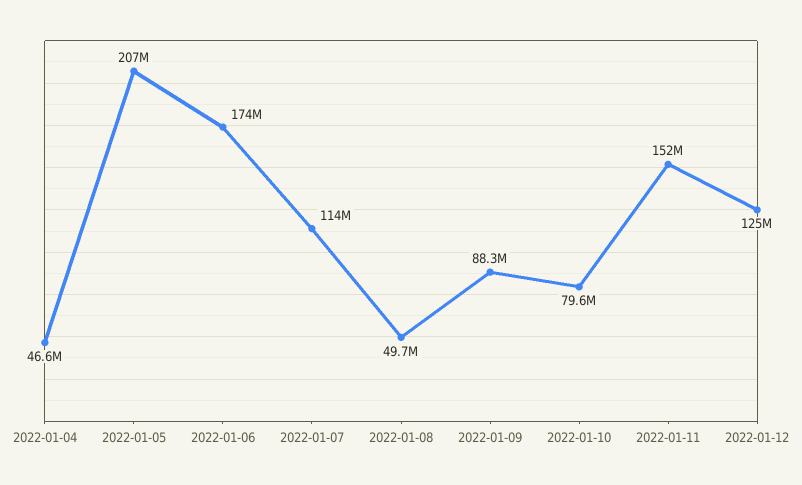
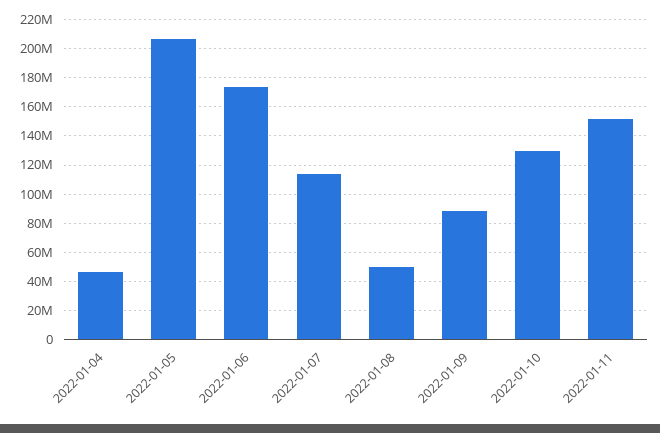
2022-01-10: 79600000 -> 130000000
2022-01-12: 125000000 -> none

